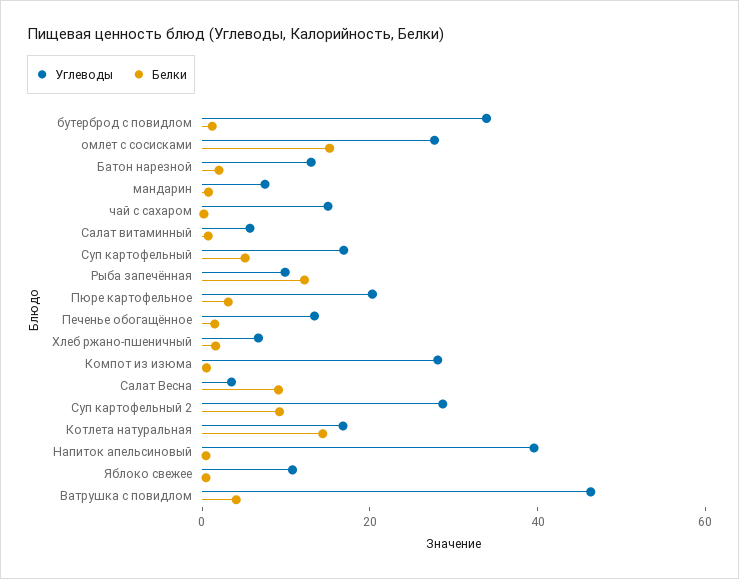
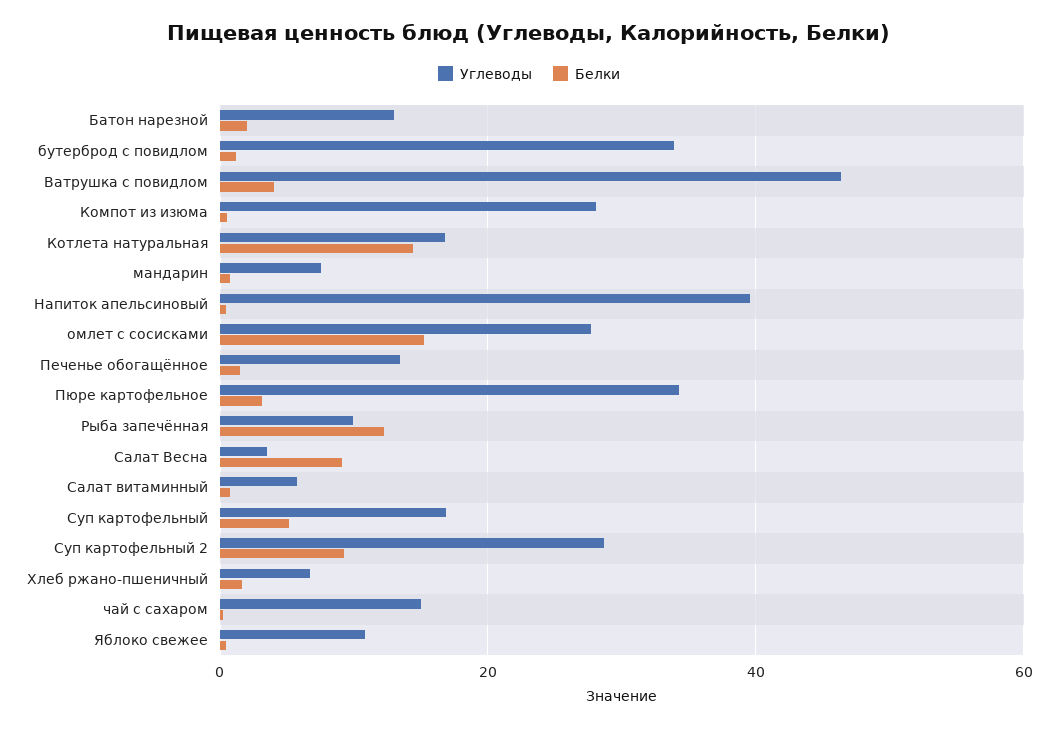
Углеводы, Пюре картофельное: 20 -> 34

